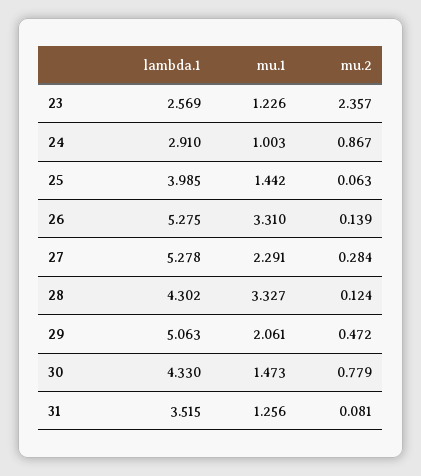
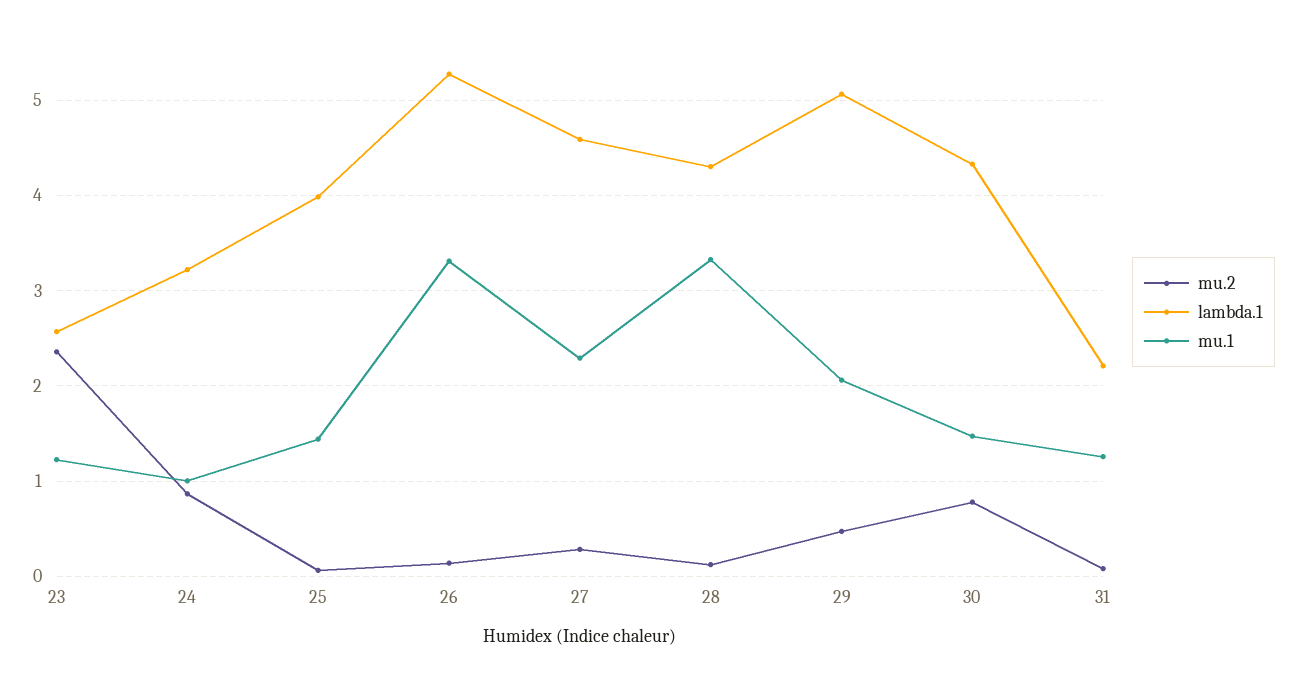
lambda.1, 24: 2.91 -> 3.2
lambda.1, 27: 5.278 -> 4.6
lambda.1, 31: 3.515 -> 2.2

